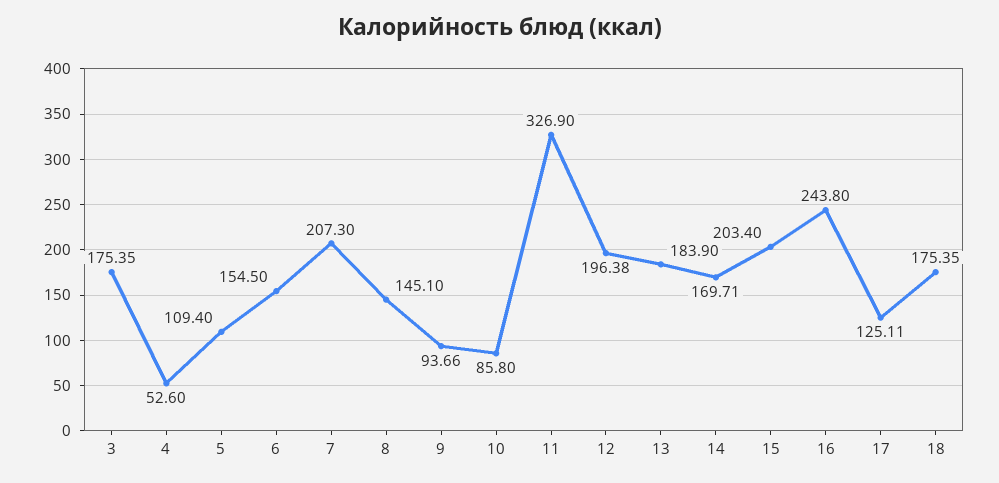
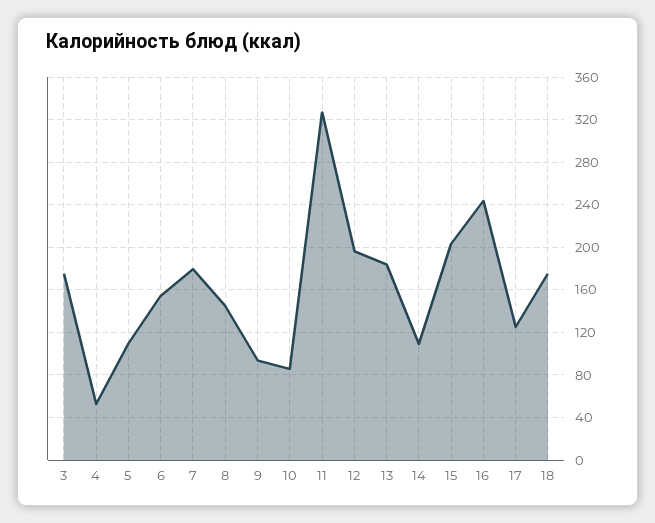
7: 207.3 -> 180
14: 169.71 -> 110

